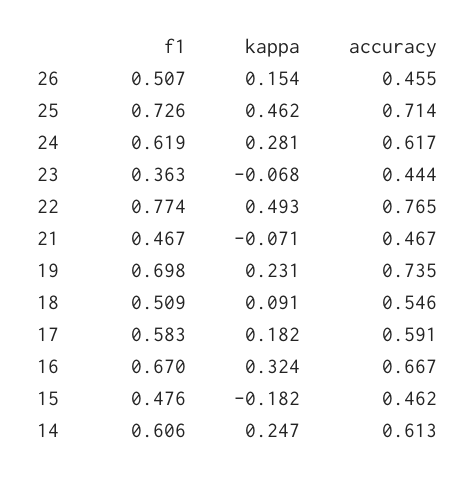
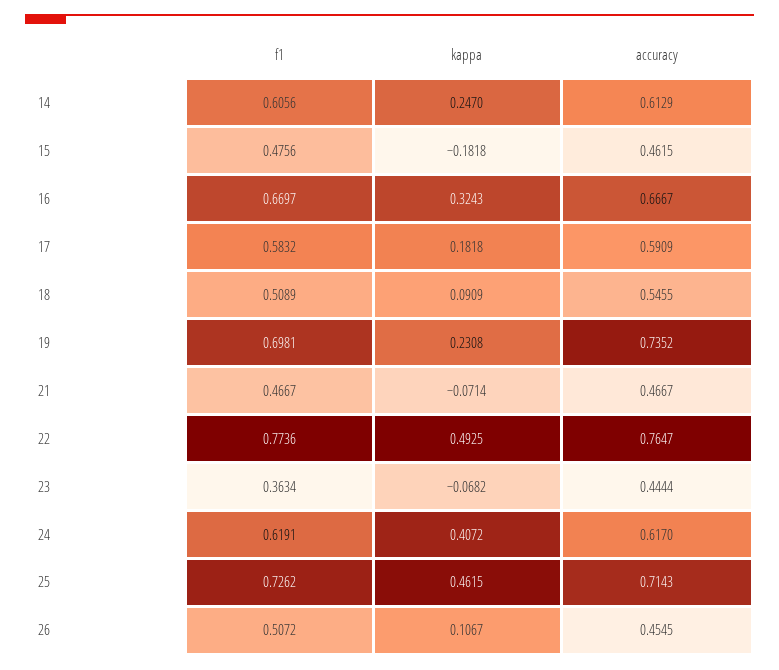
kappa, 26: 0.154 -> 0.1067
kappa, 24: 0.281 -> 0.4072

